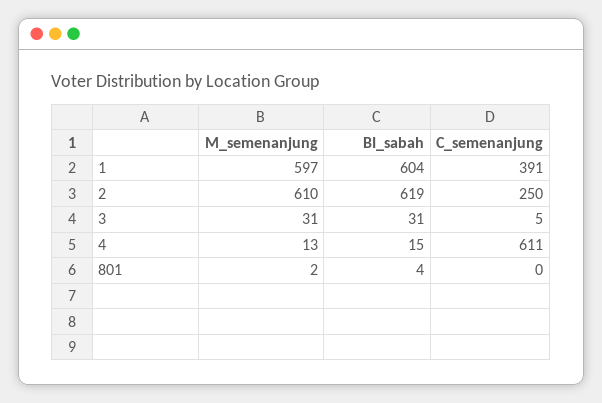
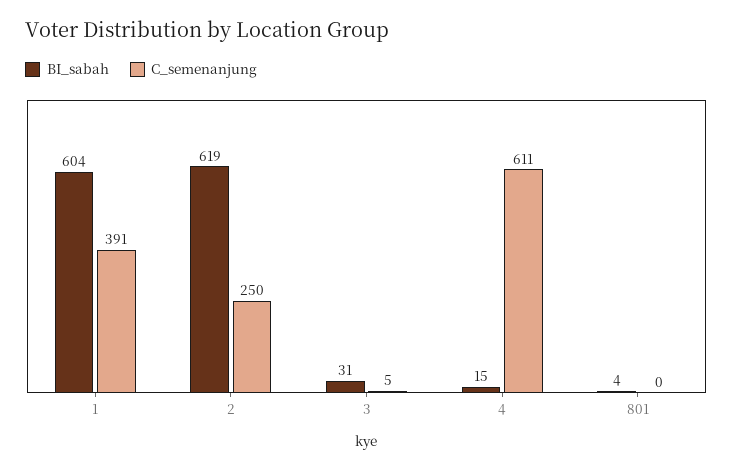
M_semenanjung, 1: 597 -> none
M_semenanjung, 2: 610 -> none
M_semenanjung, 3: 31 -> none
M_semenanjung, 4: 13 -> none
M_semenanjung, 801: 2 -> none

